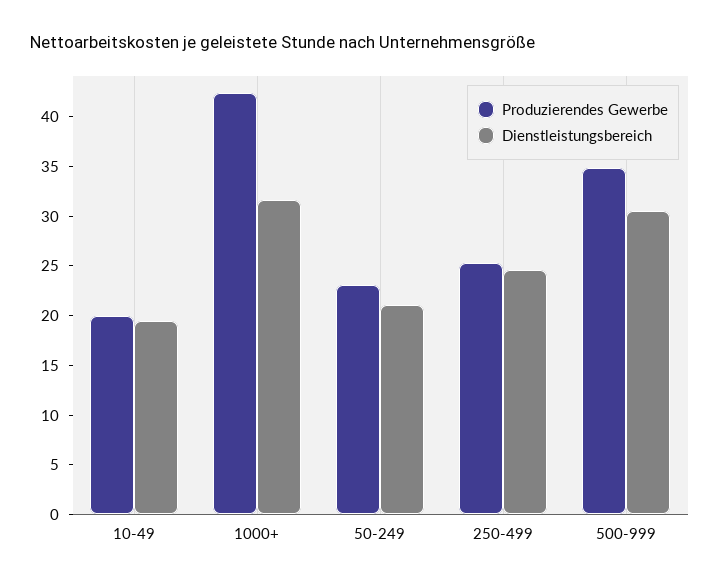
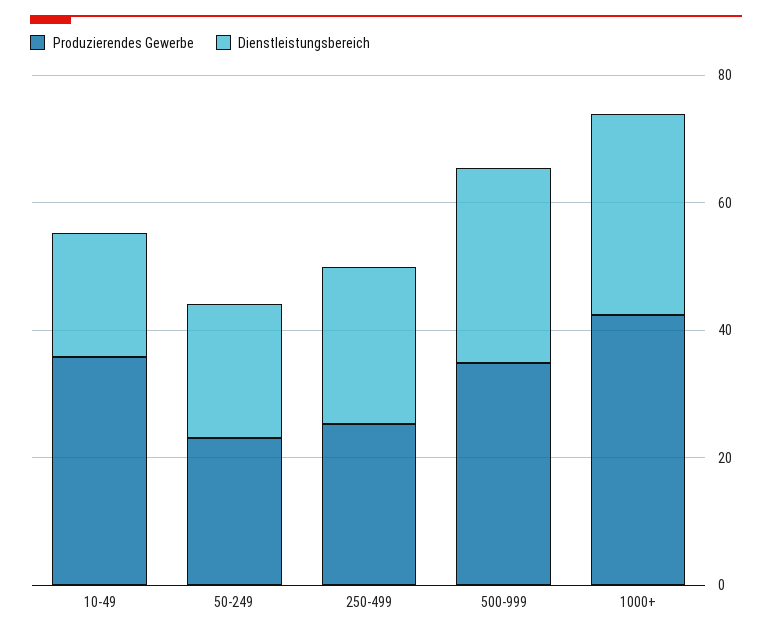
Produzierendes Gewerbe, 10-49: 20 -> 35

